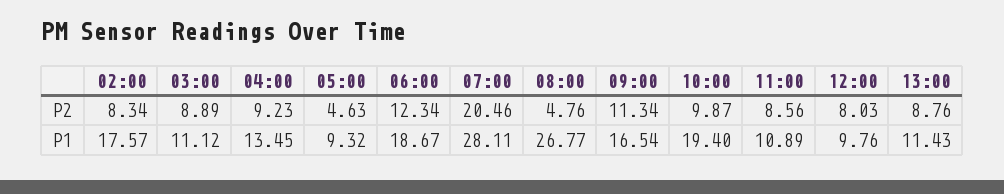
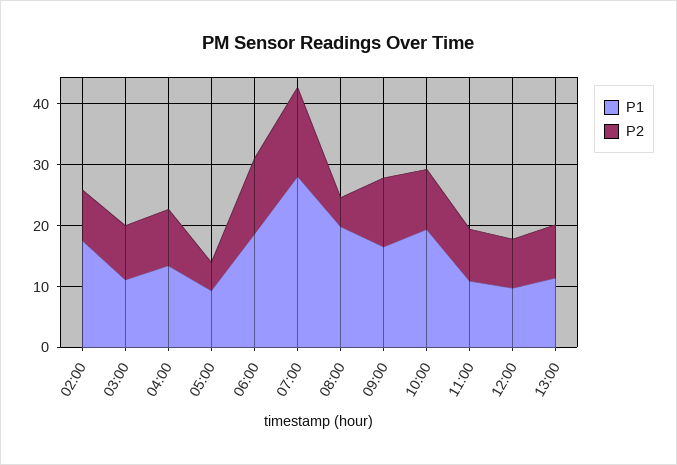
P2, 07:00: 20.46 -> 14
P1, 08:00: 26.77 -> 20

